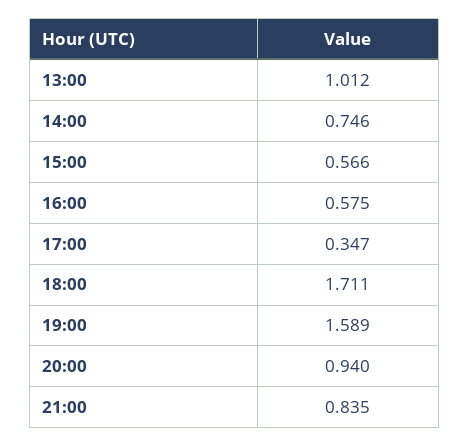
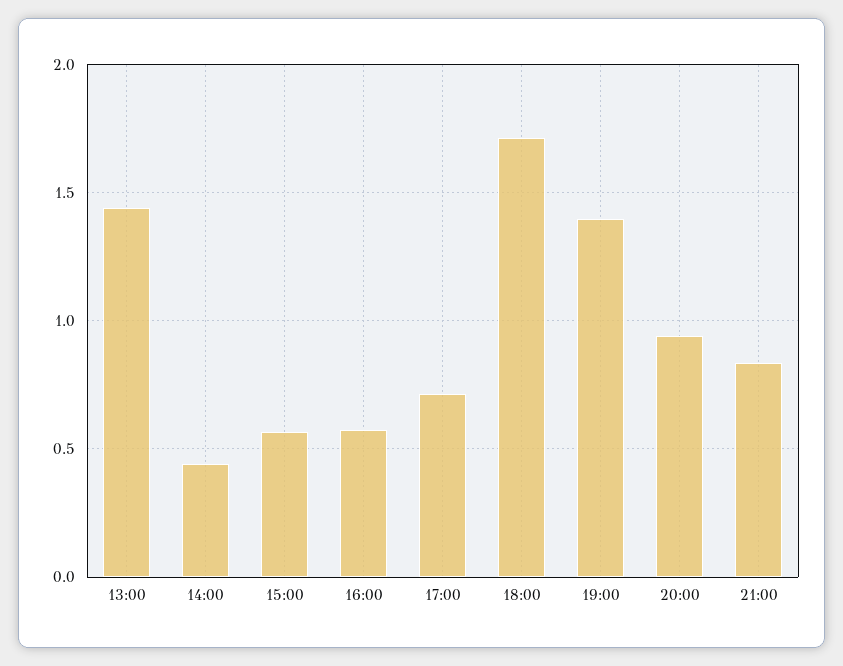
13:00: 1.012 -> 1.45
14:00: 0.746 -> 0.45
17:00: 0.347 -> 0.7
19:00: 1.589 -> 1.4

